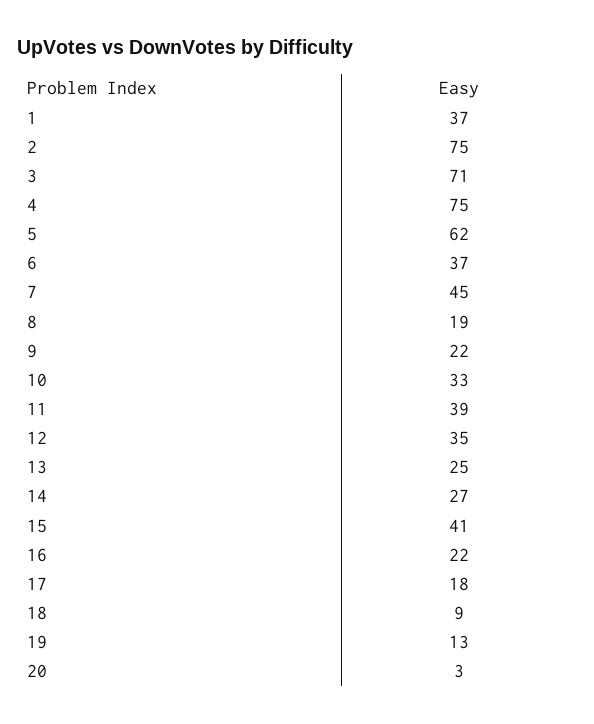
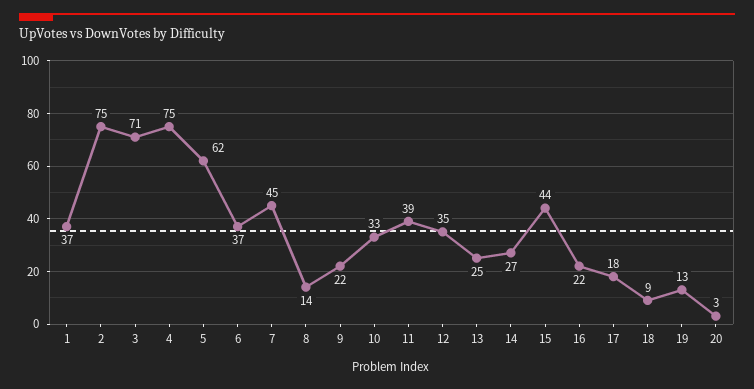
8: 19 -> 14
15: 41 -> 44

